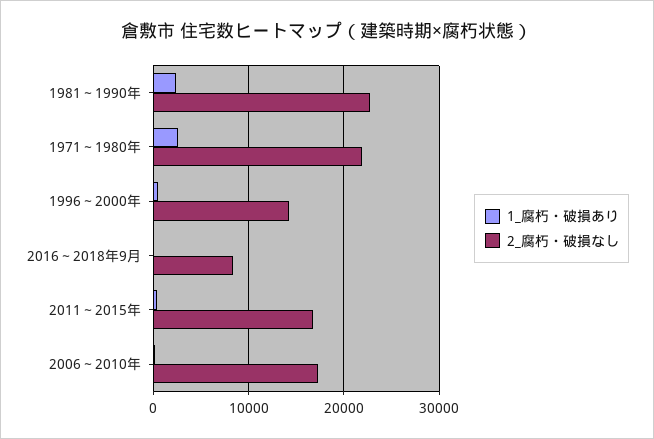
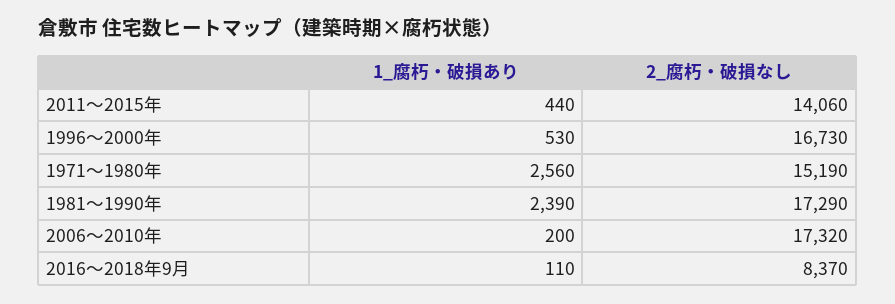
2_腐朽・破損なし, 1981～1990年: 23000 -> 17290
2_腐朽・破損なし, 1971～1980年: 22000 -> 15190
2_腐朽・破損なし, 1996～2000年: 14000 -> 16730
2_腐朽・破損なし, 2011～2015年: 17000 -> 14060

